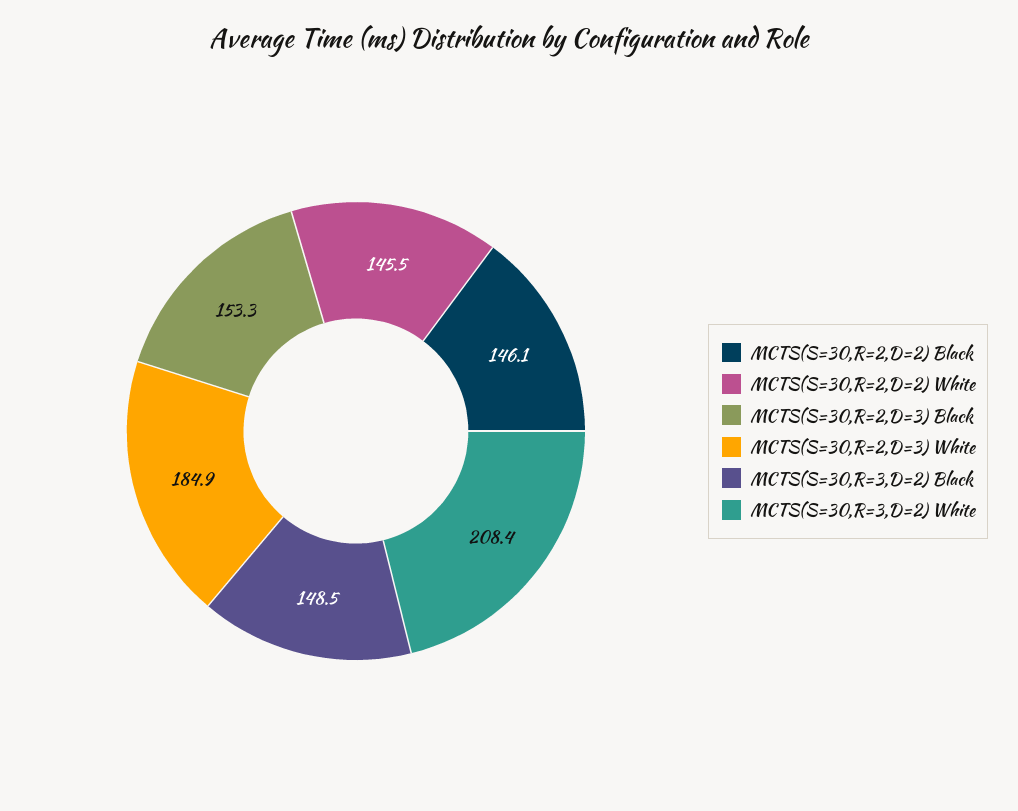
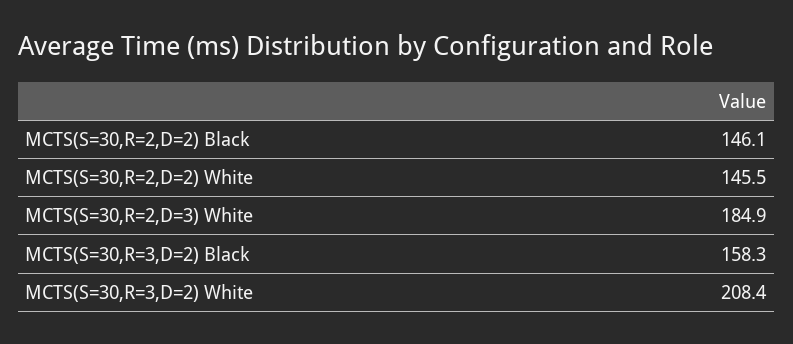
MCTS(S=30,R=2,D=3) Black: 153.3 -> none
MCTS(S=30,R=3,D=2) Black: 148.5 -> 158.3

